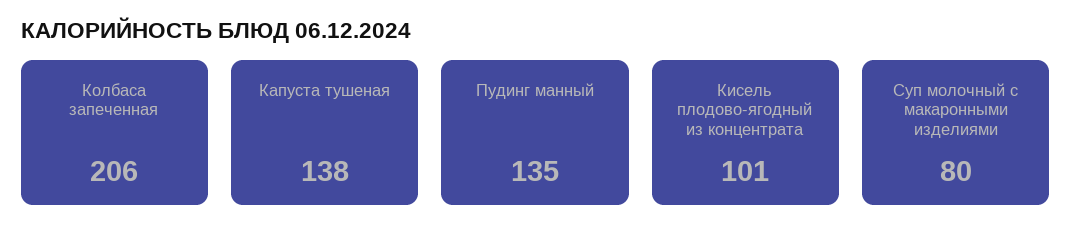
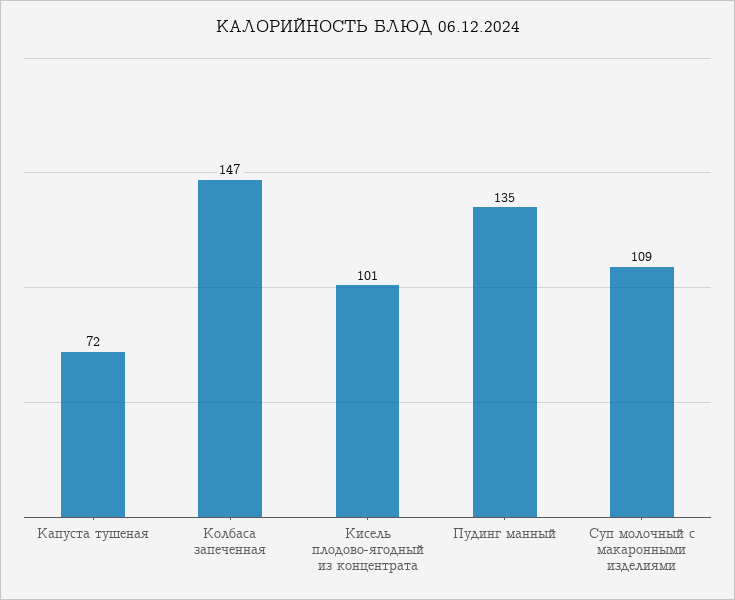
Колбаса запеченная: 206 -> 147
Капуста тушеная: 138 -> 72
Суп молочный с макаронными изделиями: 80 -> 109

